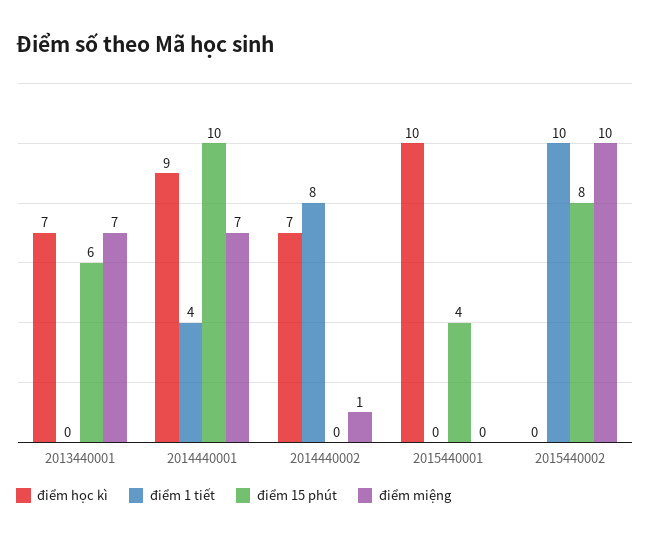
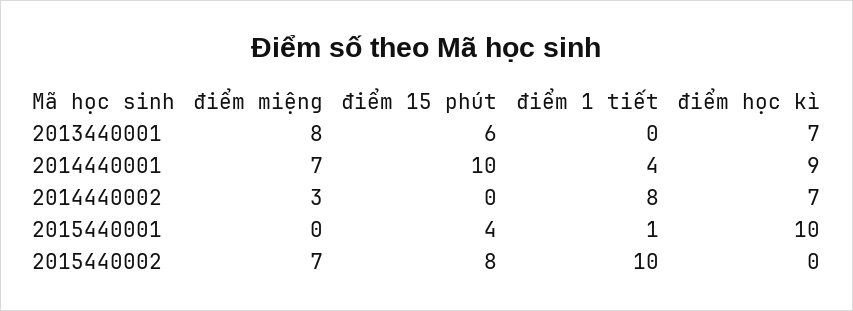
điểm miệng, 2013440001: 7 -> 8
điểm miệng, 2014440002: 1 -> 3
điểm 1 tiết, 2015440001: 0 -> 1
điểm miệng, 2015440002: 10 -> 7

